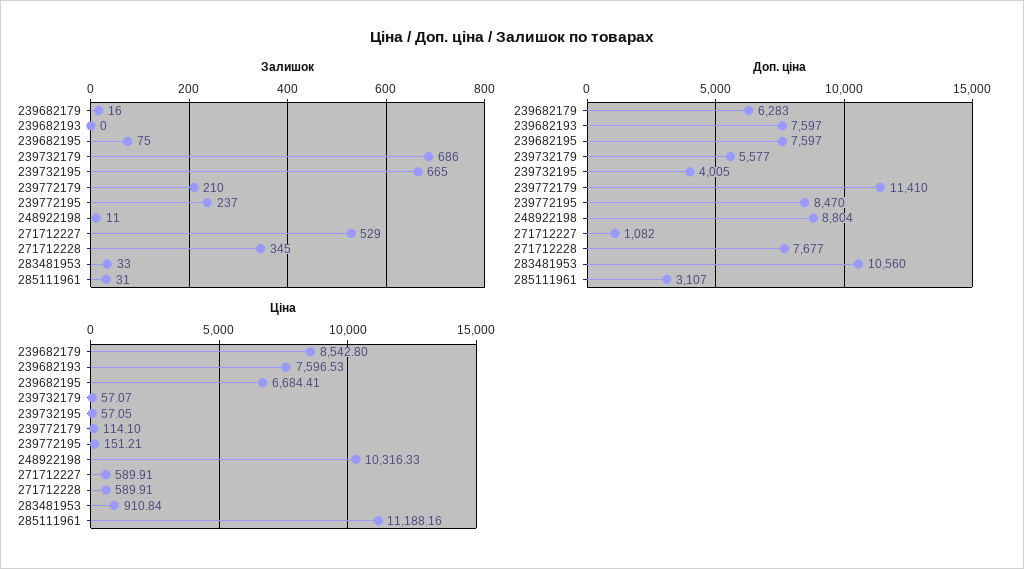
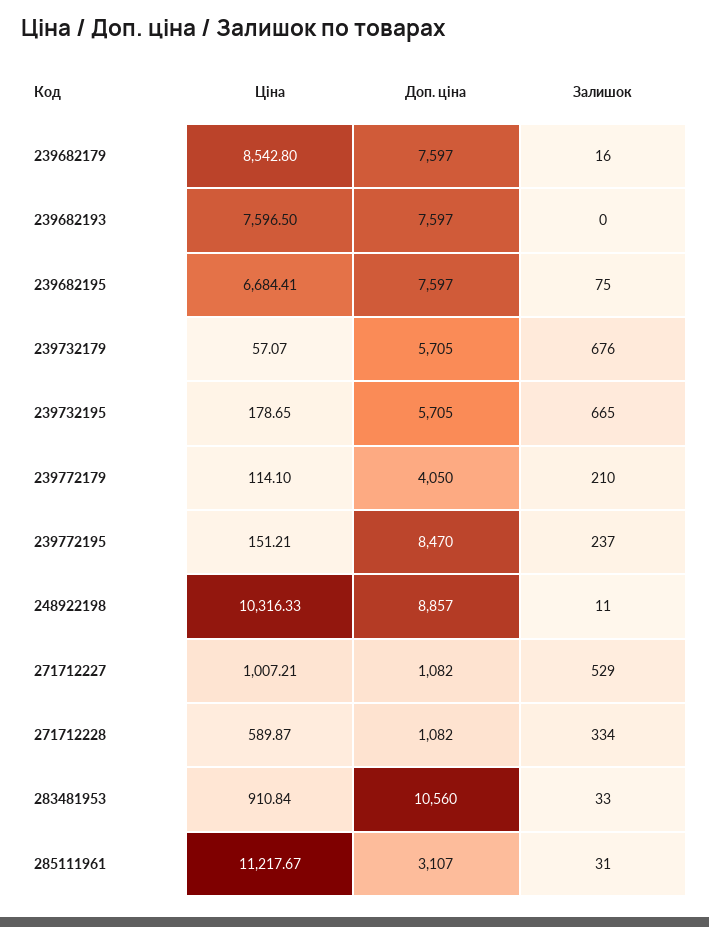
Залишок, 239732179: 686 -> 676
Залишок, 271712228: 345 -> 334
Доп. ціна, 239682179: 6283 -> 7597
Доп. ціна, 239732179: 5577 -> 5705
Доп. ціна, 239732195: 4005 -> 5705
Доп. ціна, 239772179: 11410 -> 4050
Доп. ціна, 248922198: 8804 -> 8857
Доп. ціна, 271712228: 7677 -> 1082
Ціна, 239682193: 7596.53 -> 7596.5
Ціна, 239732195: 57.05 -> 178.65
Ціна, 271712227: 589.91 -> 1007.21
Ціна, 271712228: 589.91 -> 589.87
Ціна, 285111961: 11188.16 -> 11217.67

